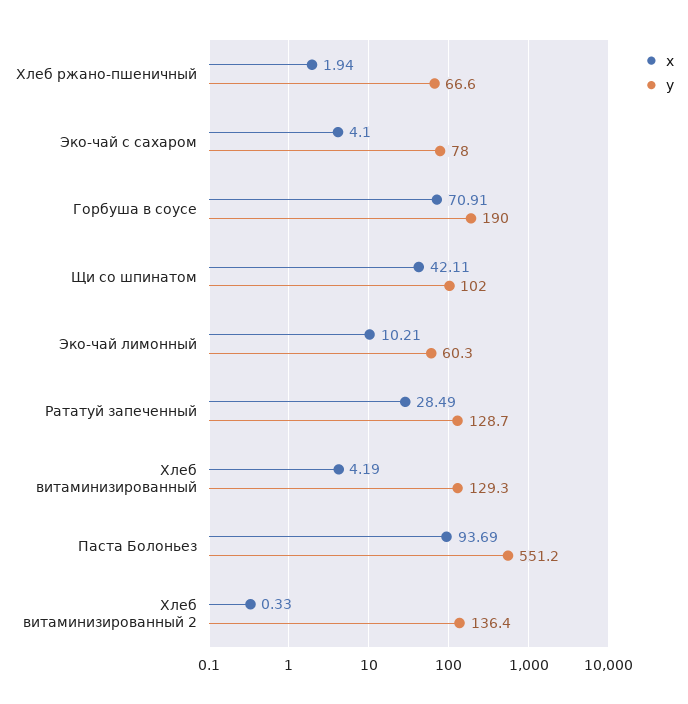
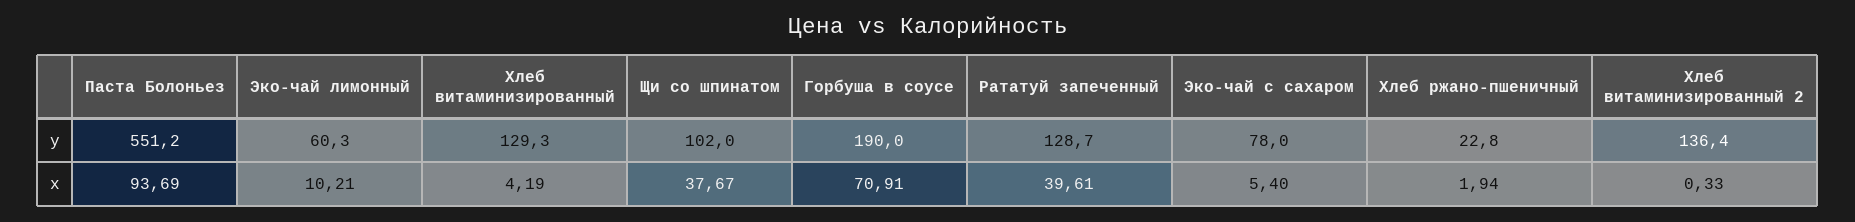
y, Хлеб ржано-пшеничный: 66.6 -> 22.8
x, Эко-чай с сахаром: 4.1 -> 5.4
x, Щи со шпинатом: 42.11 -> 37.67
x, Рататуй запеченный: 28.49 -> 39.61

